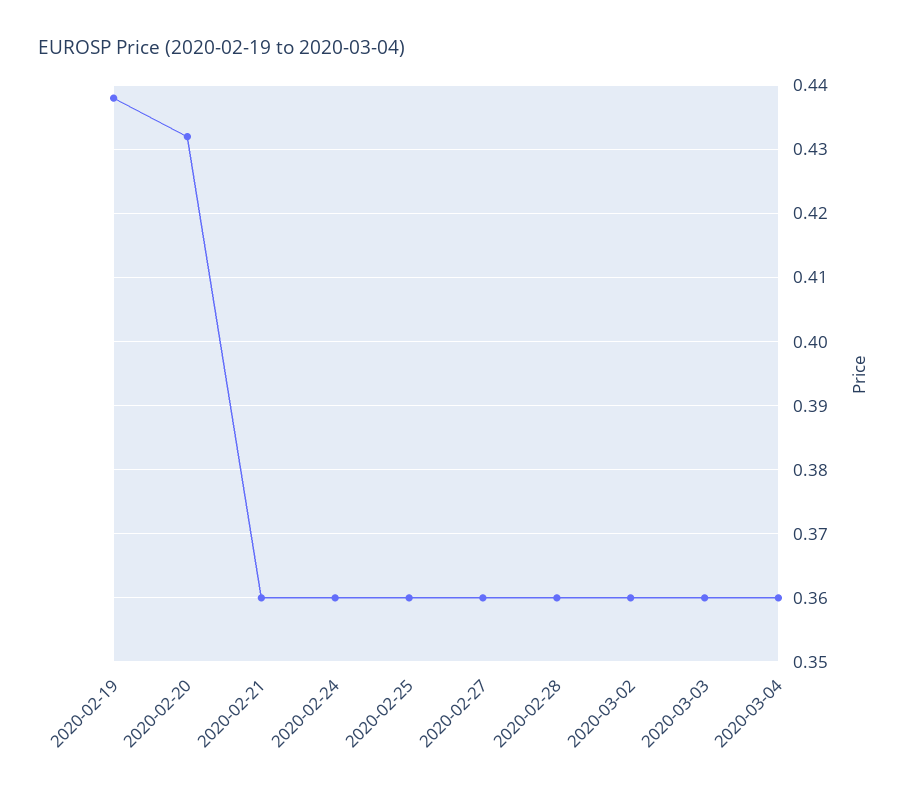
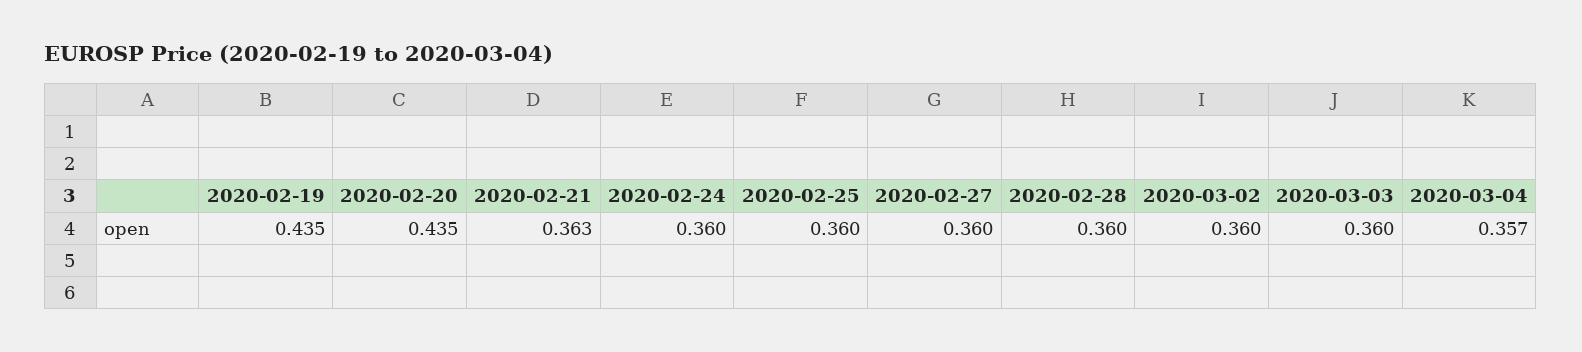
2020-02-19: 0.438 -> 0.435
2020-02-20: 0.432 -> 0.435
2020-02-21: 0.36 -> 0.363
2020-03-04: 0.36 -> 0.357

